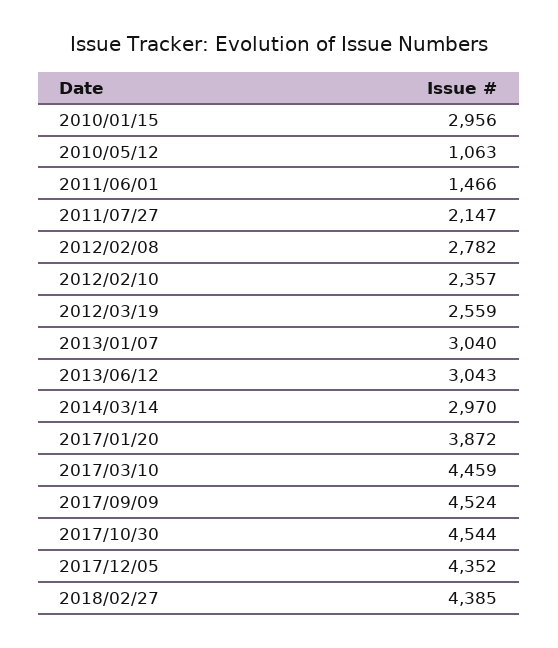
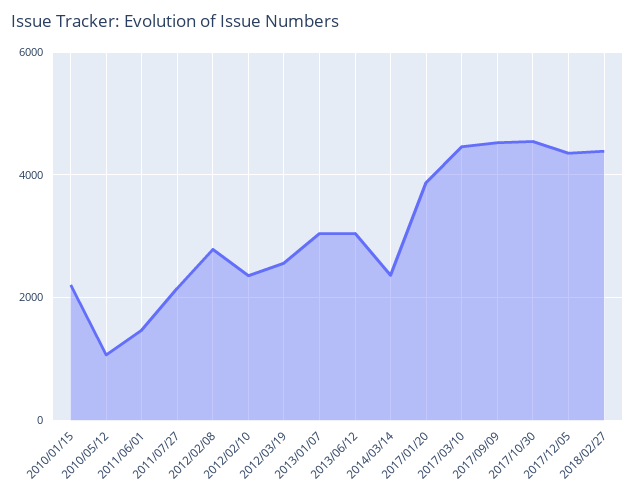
2010/01/15: 2956 -> 2200
2014/03/14: 2970 -> 2400

